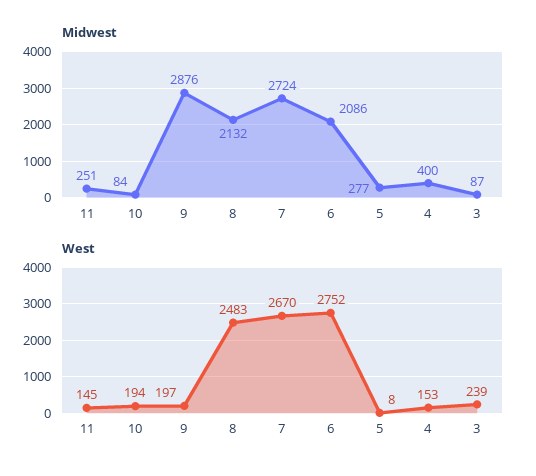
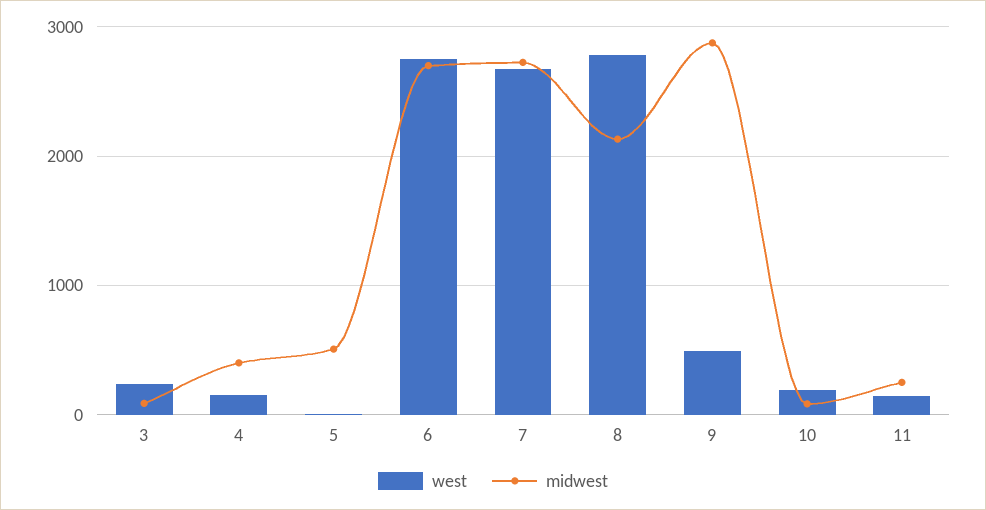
Midwest, 6: 2086 -> 2700
Midwest, 5: 277 -> 500
West, 9: 197 -> 500
West, 8: 2483 -> 2800

